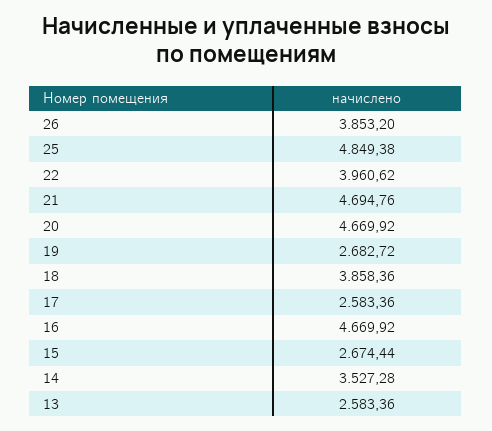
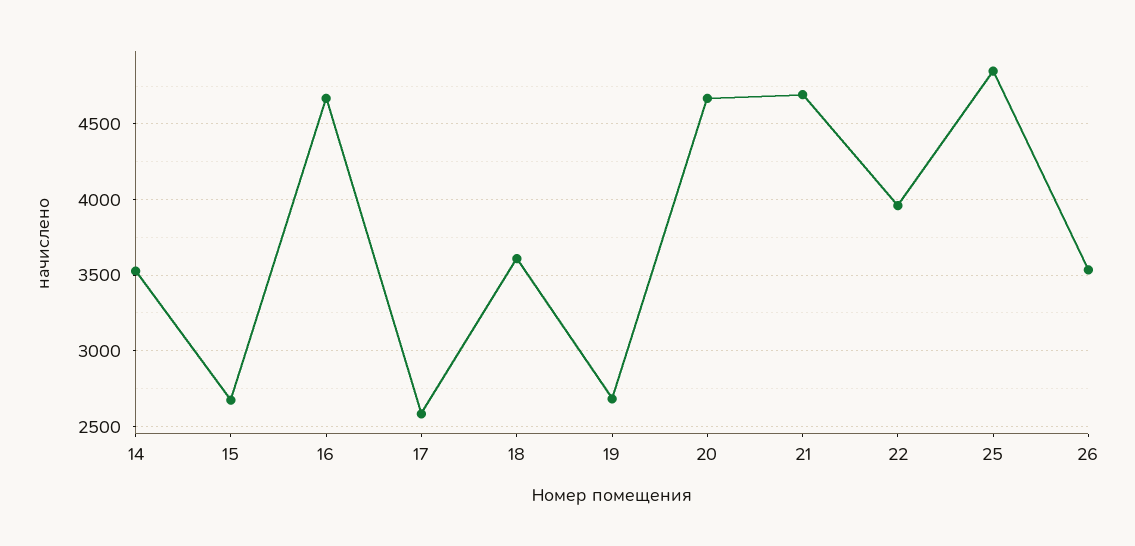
26: 3853.2 -> 3550
18: 3858.36 -> 3600
13: 2583.36 -> none

